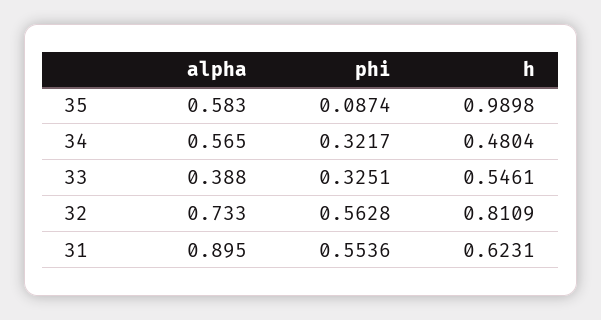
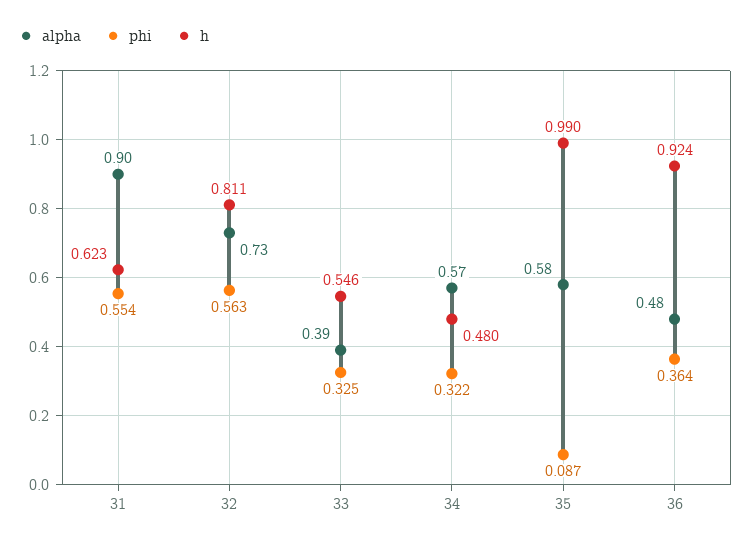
alpha, 36: none -> 0.48
phi, 36: none -> 0.364
h, 36: none -> 0.924

